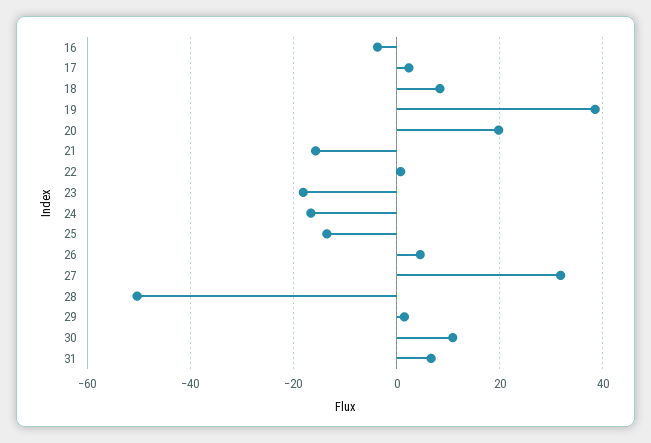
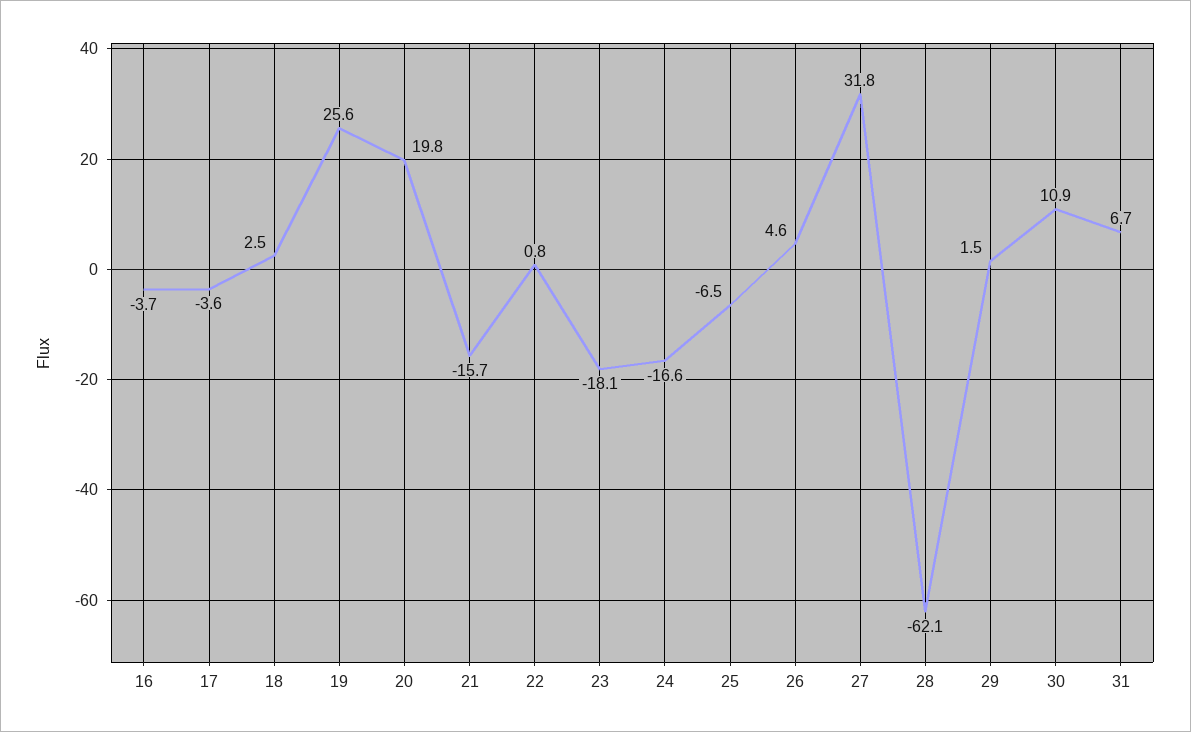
17: 2 -> -3.6
18: 8 -> 2.5
19: 38 -> 25.6
25: -14 -> -6.5
28: -50 -> -62.1

